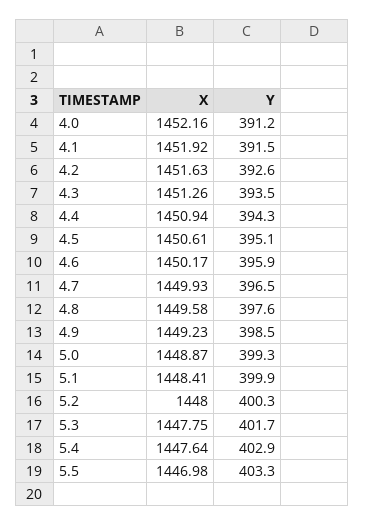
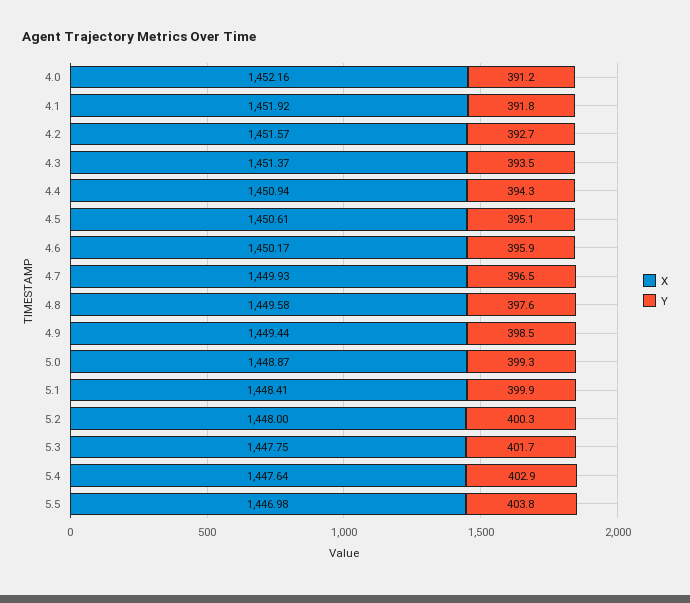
Y, 4.1: 391.5 -> 391.8
X, 4.2: 1451.63 -> 1451.57
Y, 4.2: 392.6 -> 392.7
X, 4.3: 1451.26 -> 1451.37
X, 4.9: 1449.23 -> 1449.44
Y, 5.5: 403.3 -> 403.8

